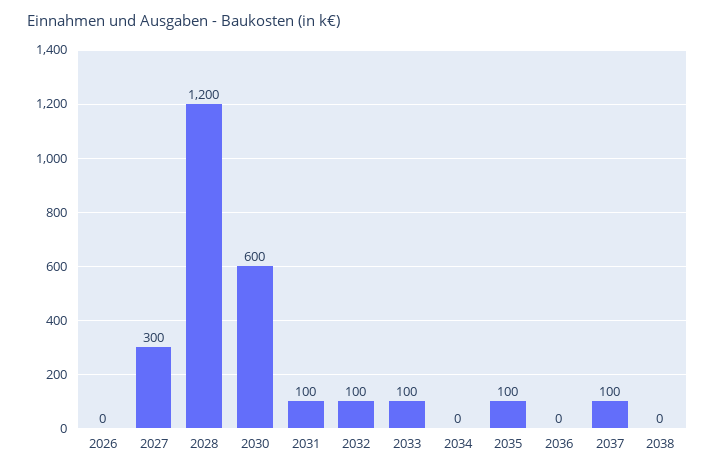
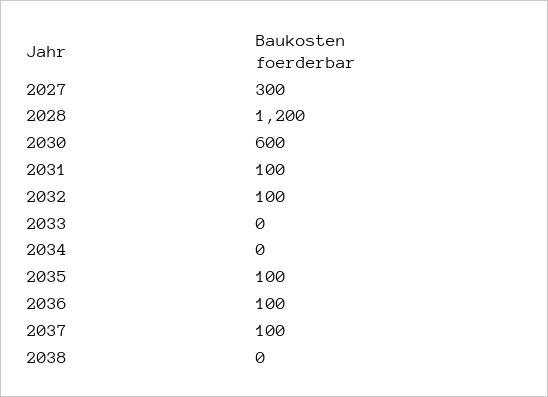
2026: 0 -> none
2033: 100 -> 0
2036: 0 -> 100

